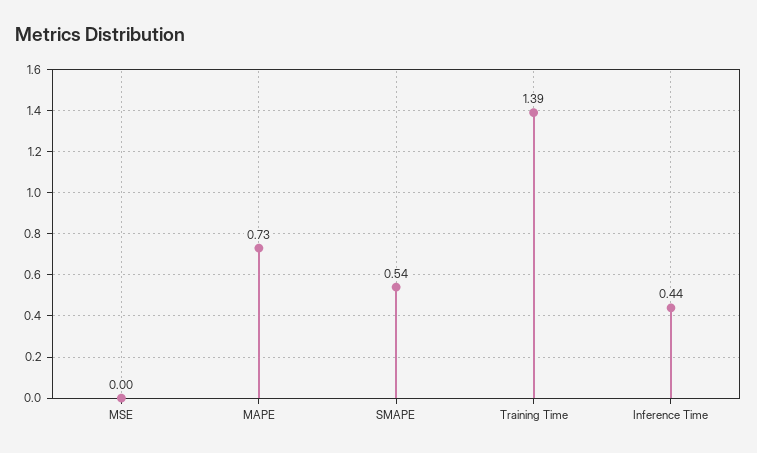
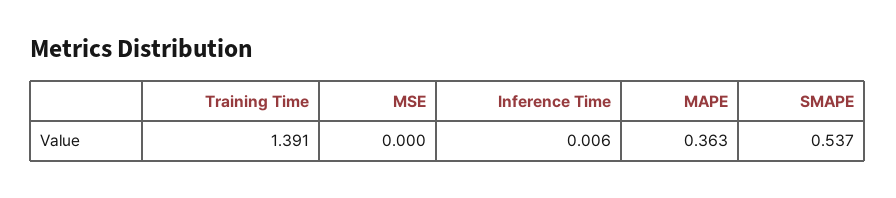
MAPE: 0.73 -> 0.363
Inference Time: 0.44 -> 0.006

